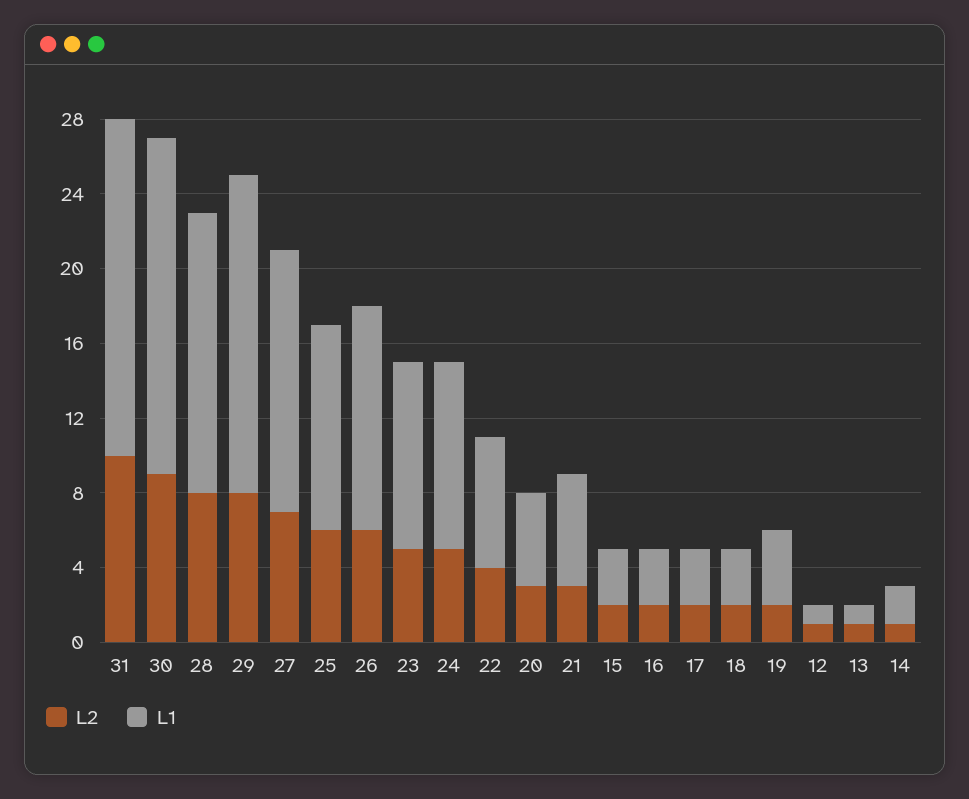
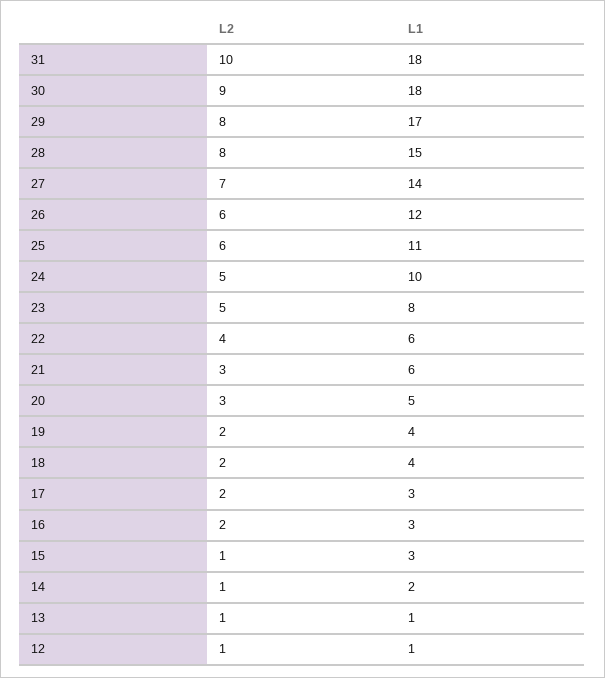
L1, 23: 10 -> 8
L1, 22: 7 -> 6
L2, 15: 2 -> 1
L1, 18: 3 -> 4

